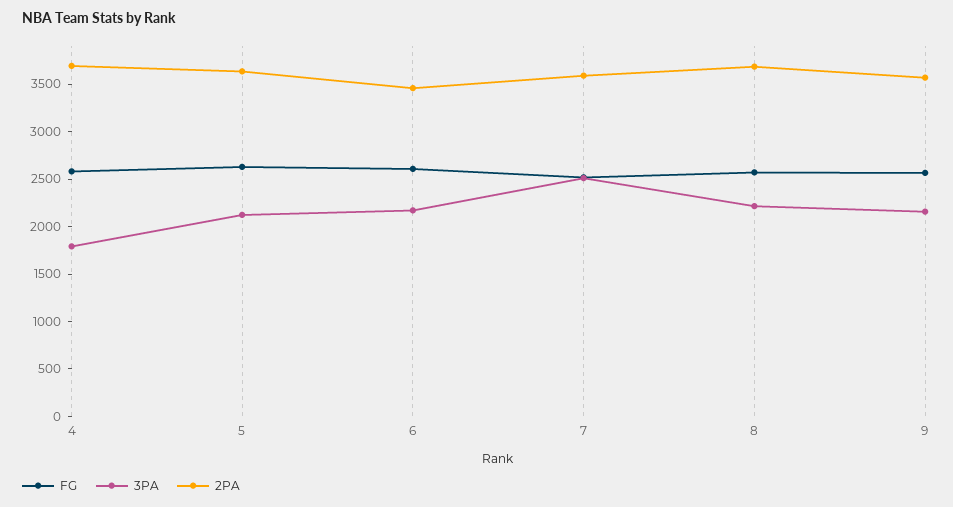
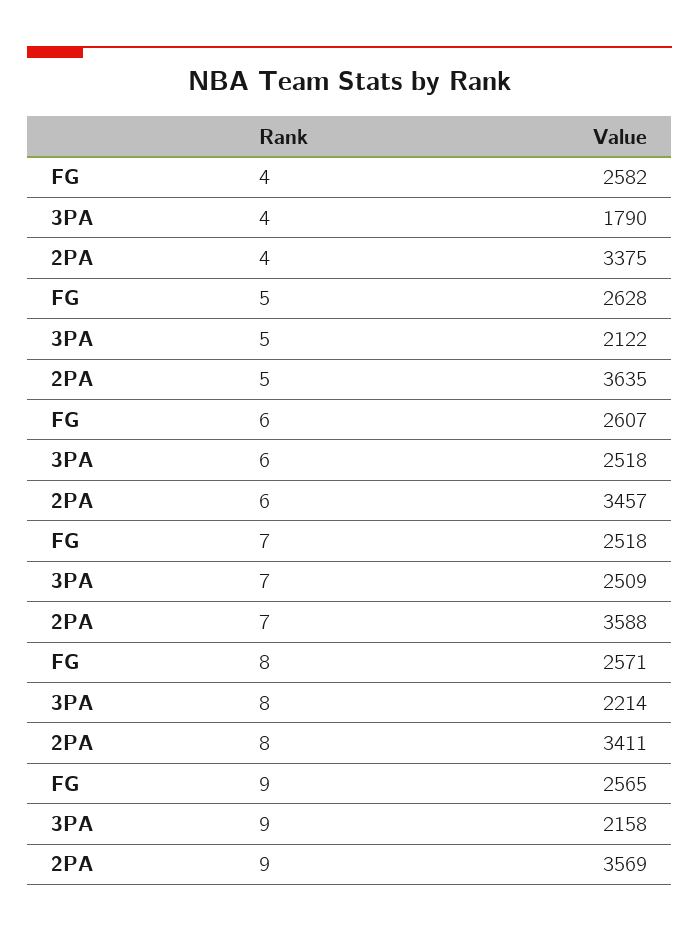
2PA, 4: 3700 -> 3375
3PA, 6: 2200 -> 2518
2PA, 8: 3700 -> 3411

